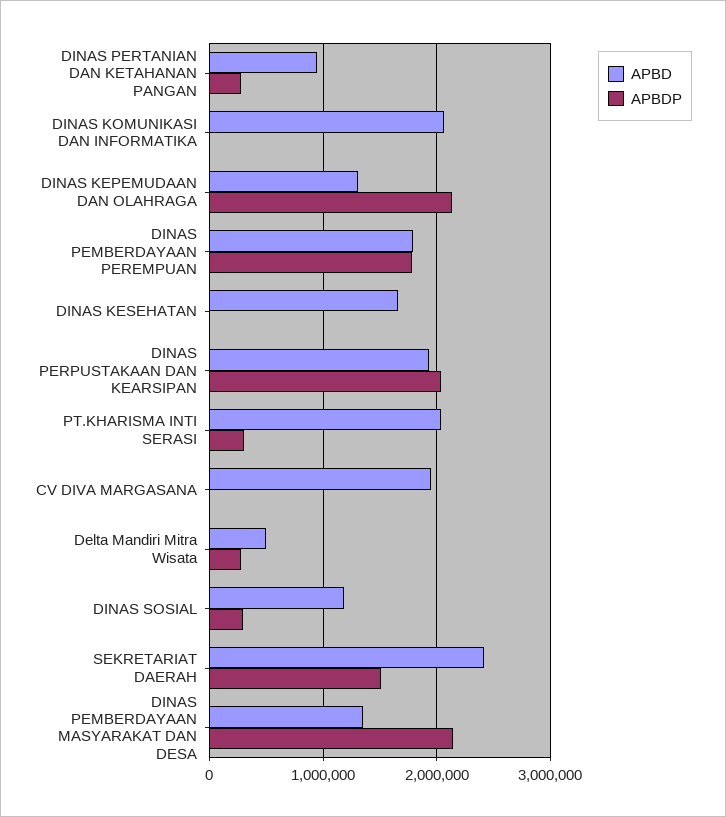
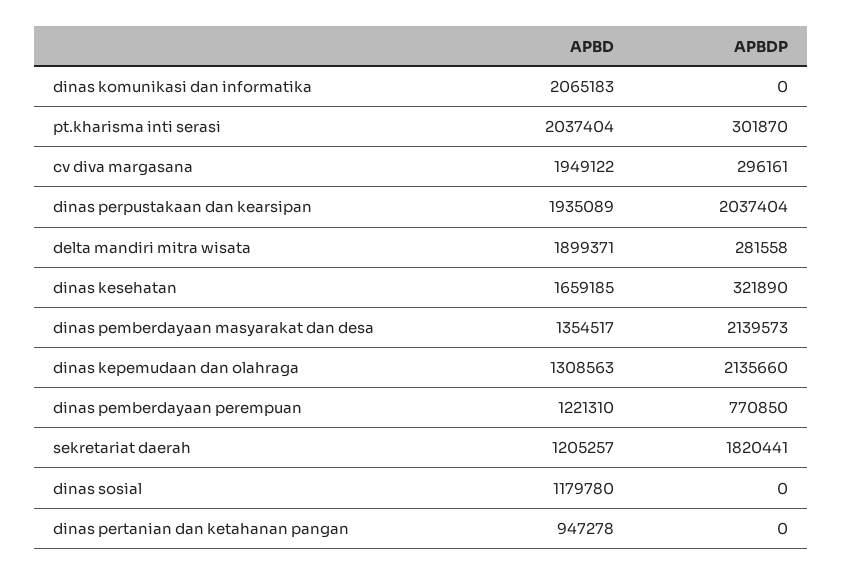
APBDP, DINAS PERTANIAN DAN KETAHANAN PANGAN: 300000 -> 0
APBD, DINAS PEMBERDAYAAN PEREMPUAN: 1800000 -> 1221310
APBDP, DINAS PEMBERDAYAAN PEREMPUAN: 1800000 -> 770850
APBDP, DINAS KESEHATAN: 0 -> 321890
APBDP, CV DIVA MARGASANA: 0 -> 296161
APBD, Delta Mandiri Mitra Wisata: 500000 -> 1899371
APBDP, DINAS SOSIAL: 300000 -> 0
APBD, SEKRETARIAT DAERAH: 2400000 -> 1205257
APBDP, SEKRETARIAT DAERAH: 1500000 -> 1820441

